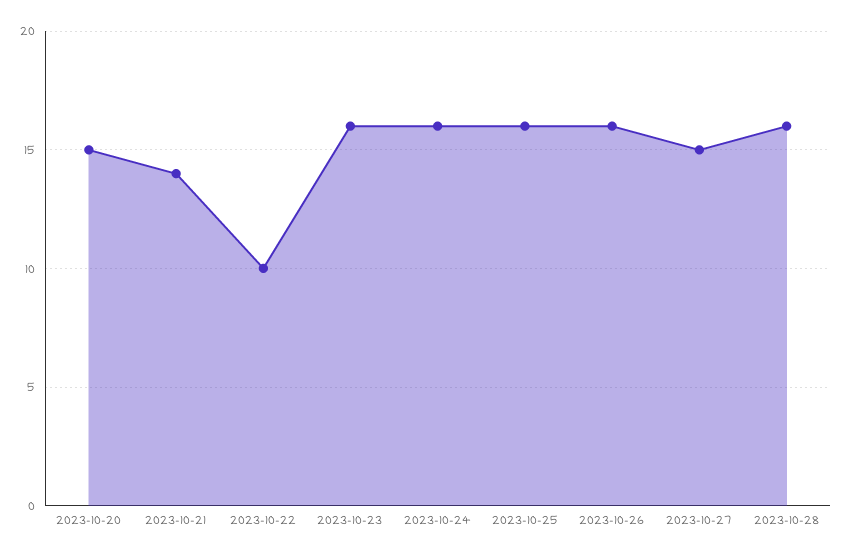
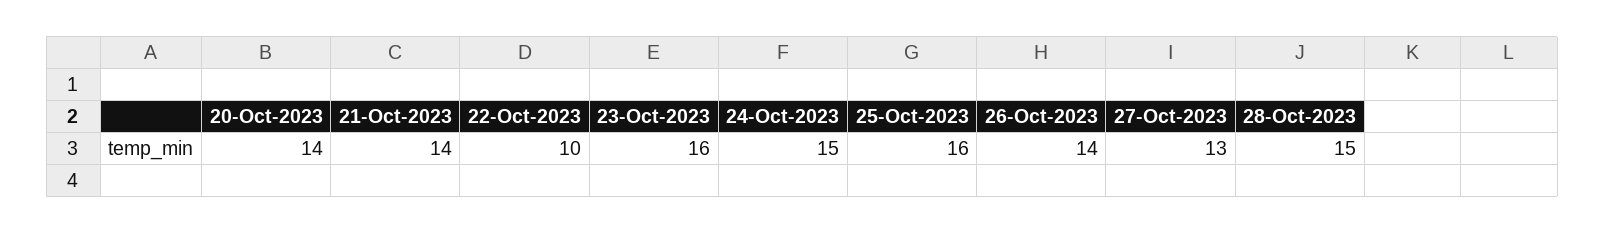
2023-10-20: 15 -> 14
2023-10-24: 16 -> 15
2023-10-26: 16 -> 14
2023-10-27: 15 -> 13
2023-10-28: 16 -> 15

